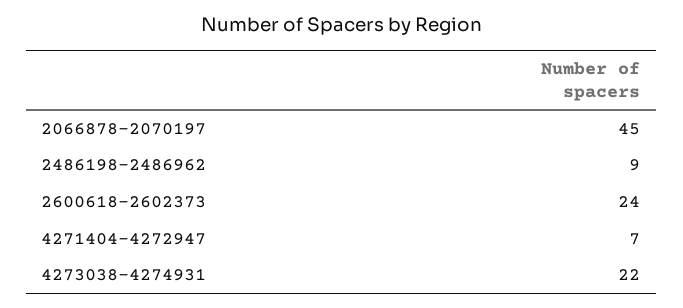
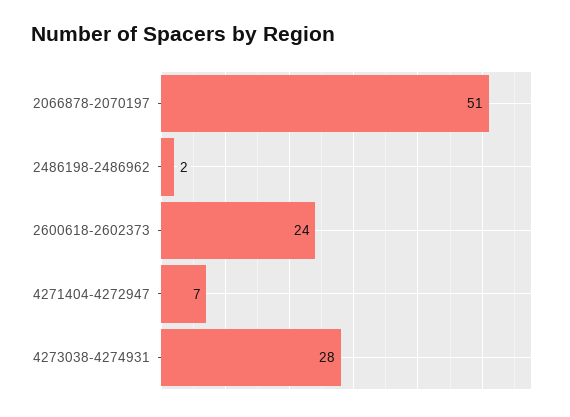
2066878-2070197: 45 -> 51
2486198-2486962: 9 -> 2
4273038-4274931: 22 -> 28

